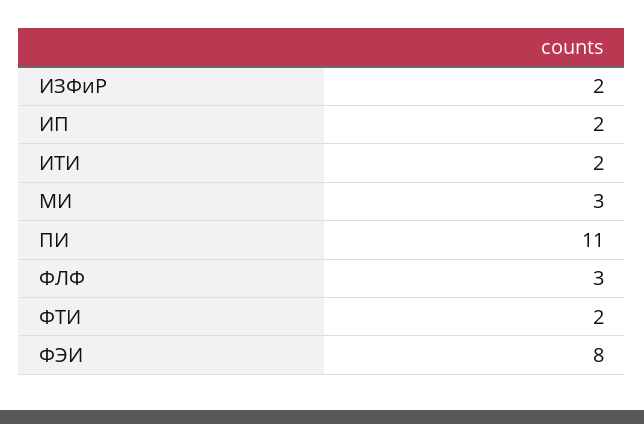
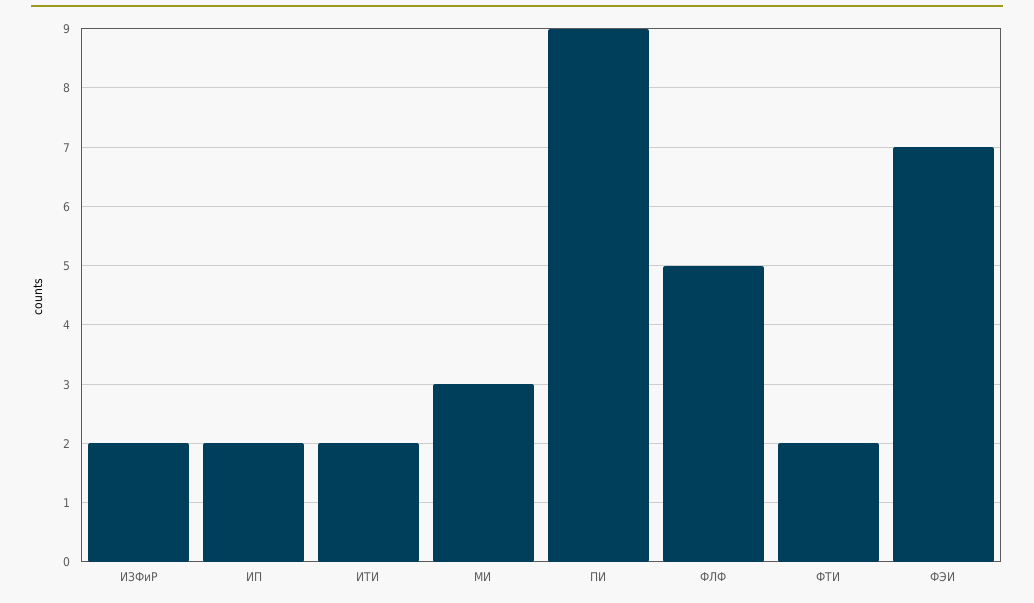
ПИ: 11 -> 9
ФЛФ: 3 -> 5
ФЭИ: 8 -> 7

